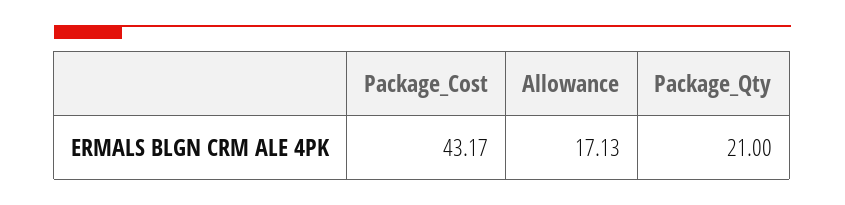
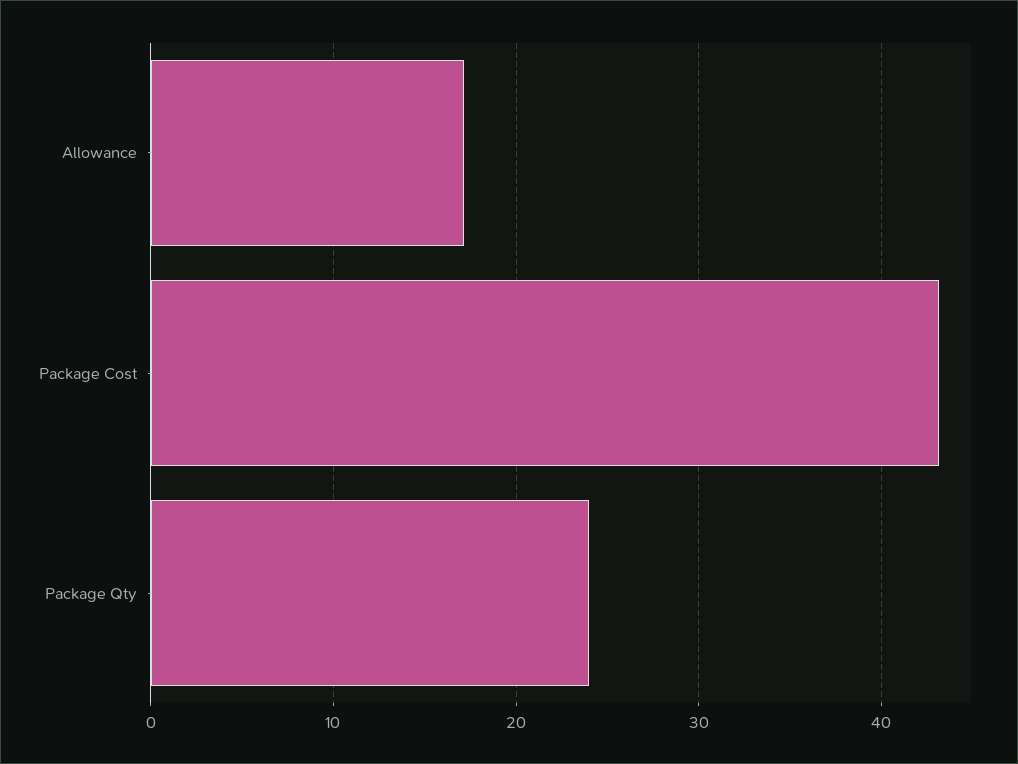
Package_Qty: 21 -> 24

